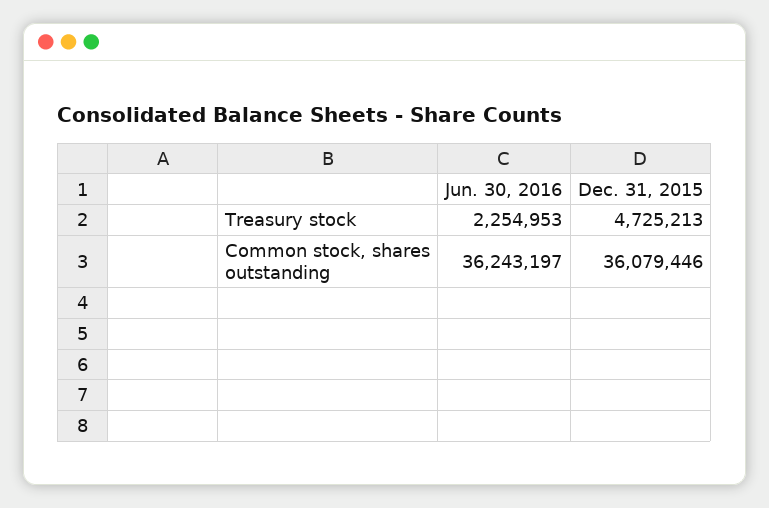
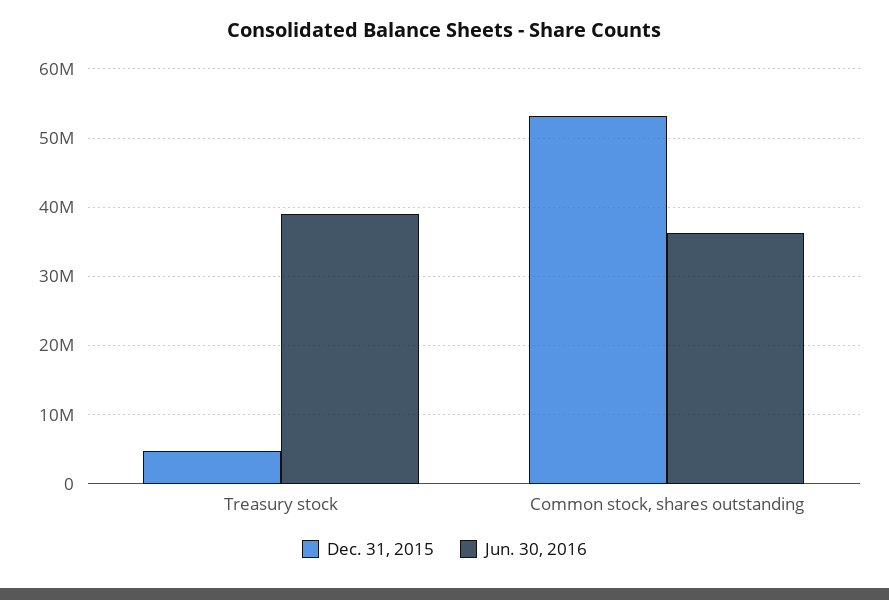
Jun. 30, 2016, Treasury stock: 2254953 -> 39000000
Dec. 31, 2015, Common stock, shares outstanding: 36079446 -> 53000000

